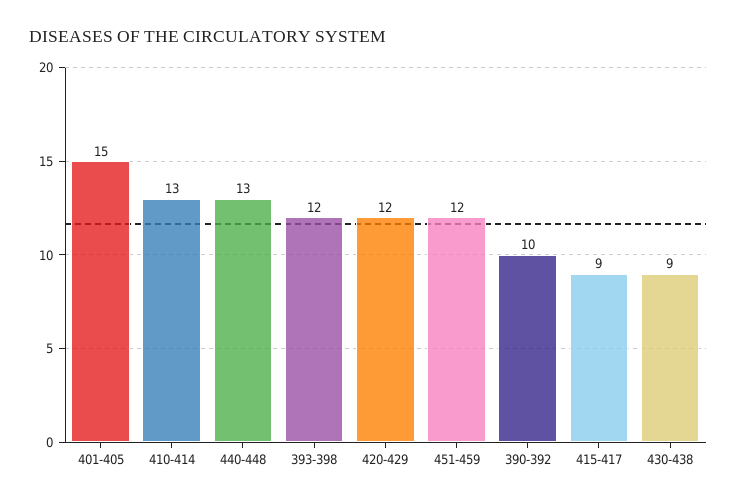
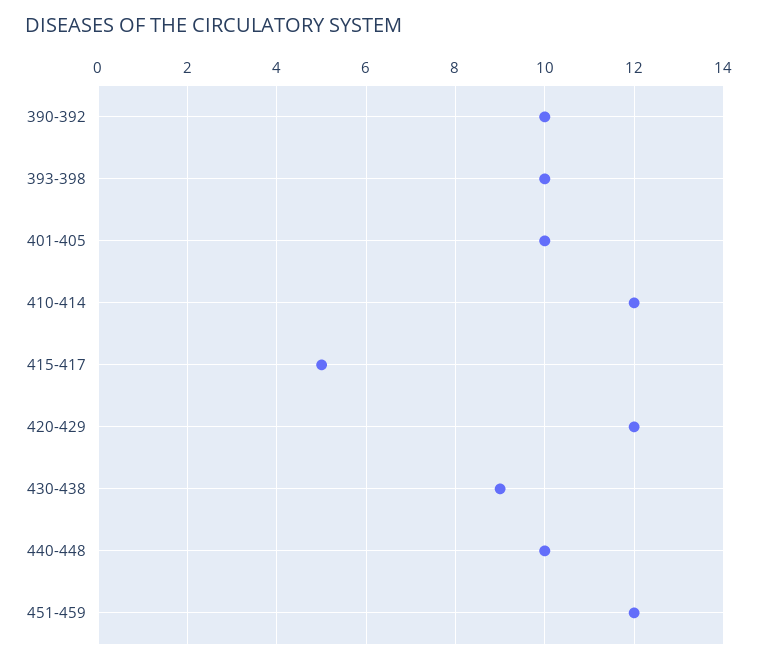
401-405: 15 -> 10
410-414: 13 -> 12
440-448: 13 -> 10
393-398: 12 -> 10
415-417: 9 -> 5

